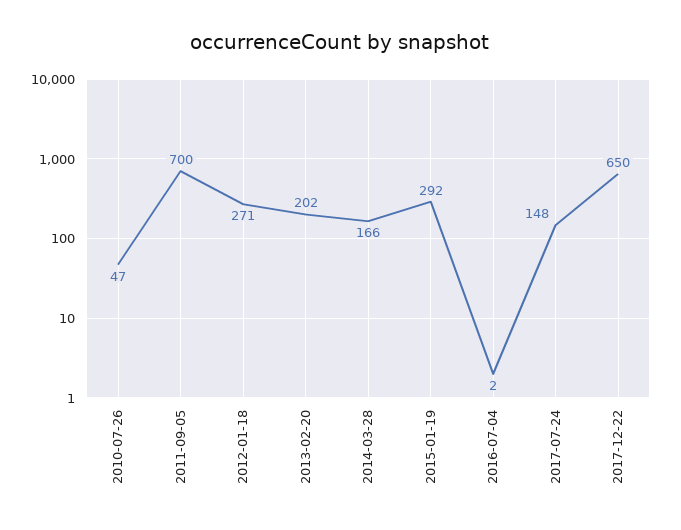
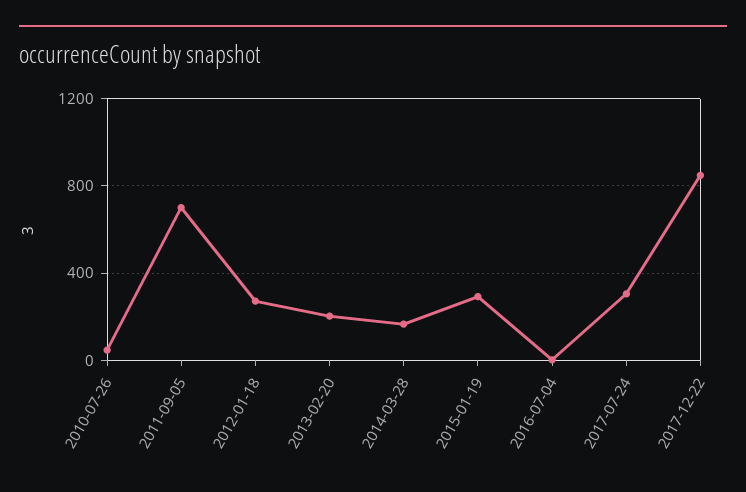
2017-07-24: 148 -> 300
2017-12-22: 650 -> 850

